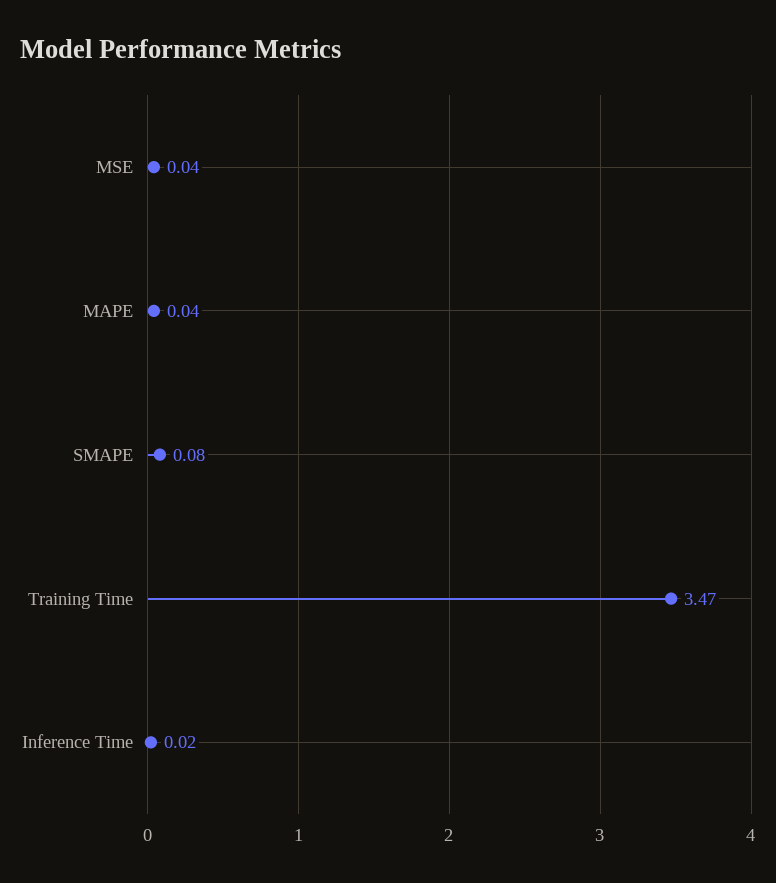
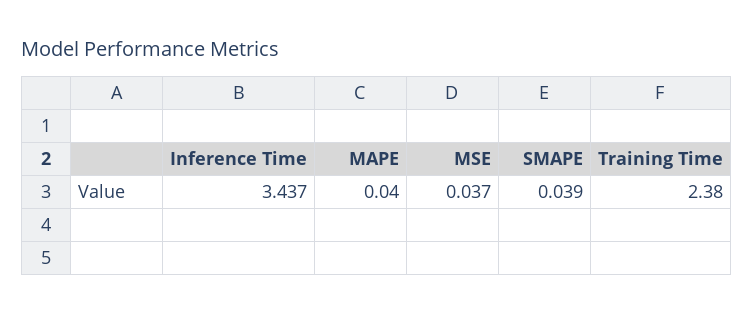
SMAPE: 0.08 -> 0.039
Training Time: 3.47 -> 2.38
Inference Time: 0.02 -> 3.437

